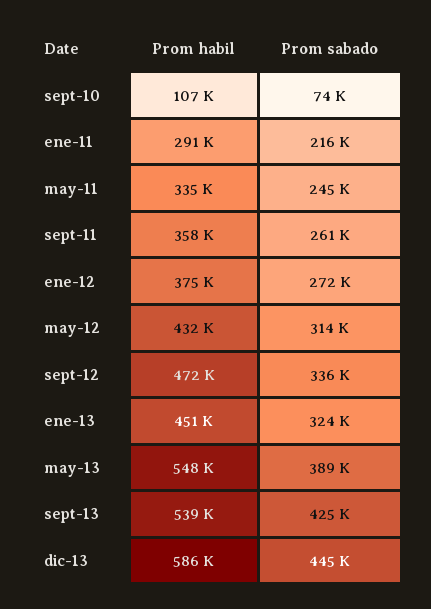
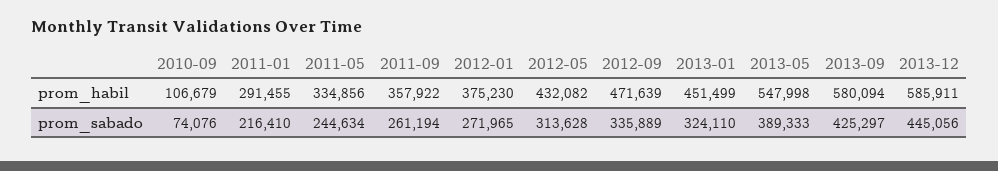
Prom habil, sept-13: 539000 -> 580094

